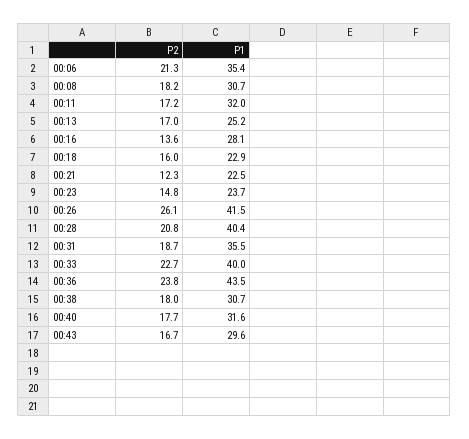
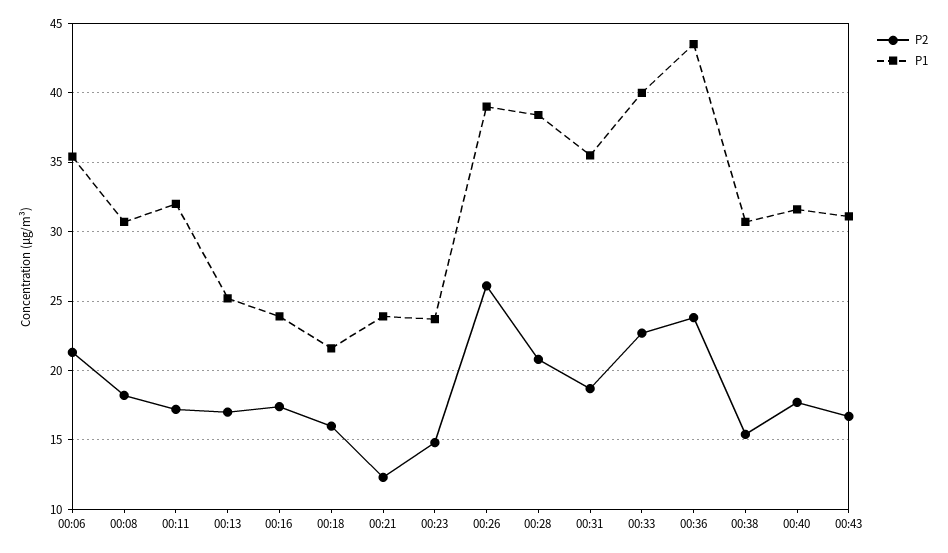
P2, 00:16: 13.6 -> 17.5
P1, 00:16: 28.1 -> 24
P1, 00:18: 22.9 -> 21.5
P1, 00:21: 22.5 -> 24
P1, 00:26: 41.5 -> 39
P1, 00:28: 40.4 -> 38.5
P2, 00:38: 18 -> 15.5
P1, 00:43: 29.6 -> 31

